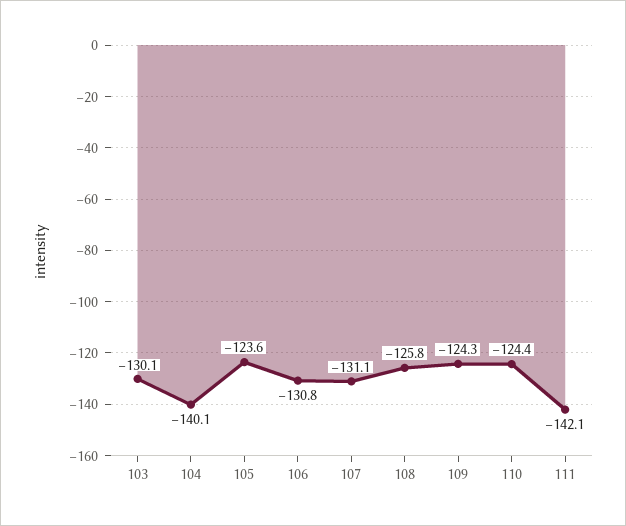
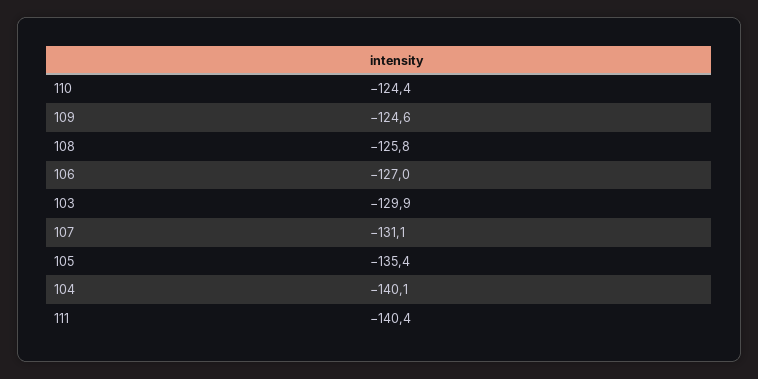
103: -130.1 -> -129.9
105: -123.6 -> -135.4
106: -130.8 -> -127
109: -124.3 -> -124.6
111: -142.1 -> -140.4

